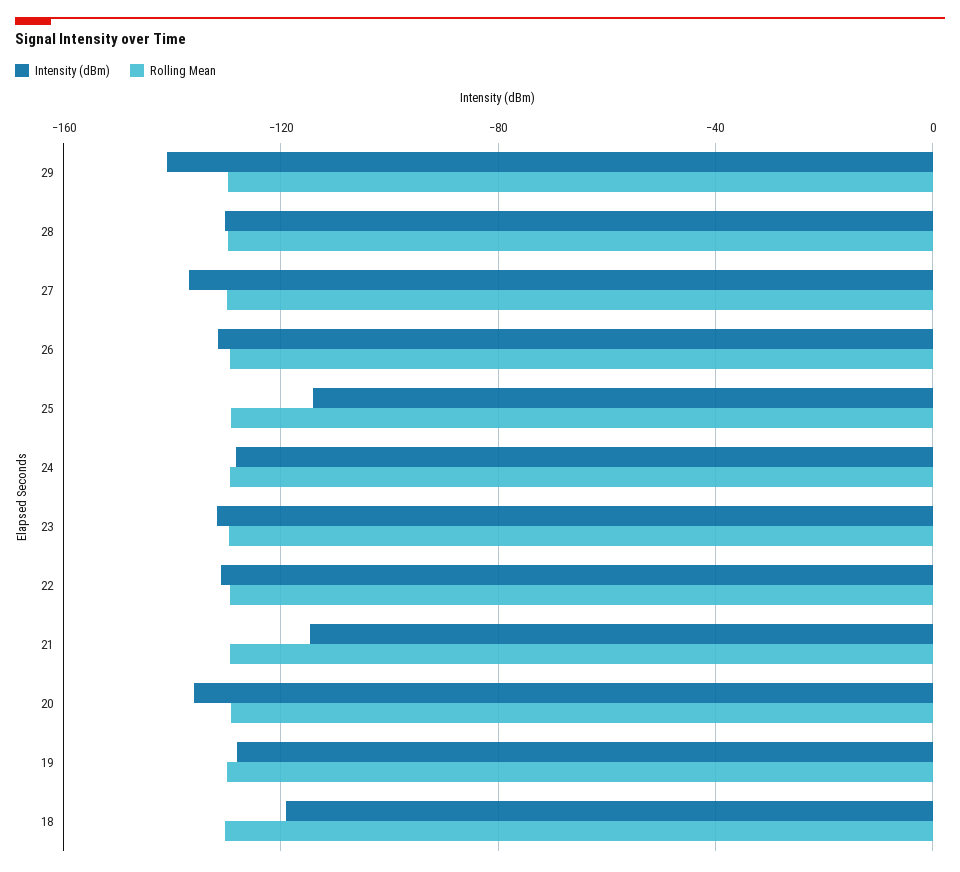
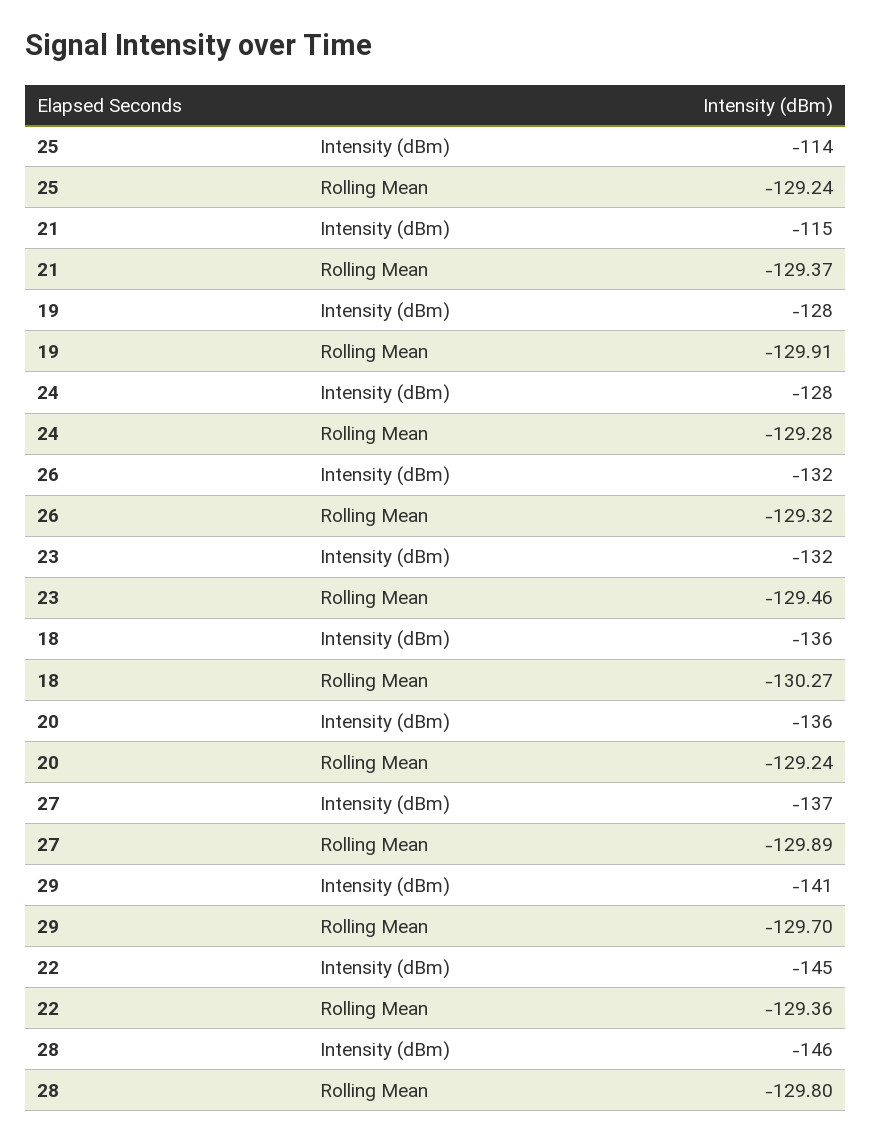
Intensity (dBm), 28: -130 -> -146
Intensity (dBm), 22: -130 -> -145
Intensity (dBm), 18: -120 -> -136

